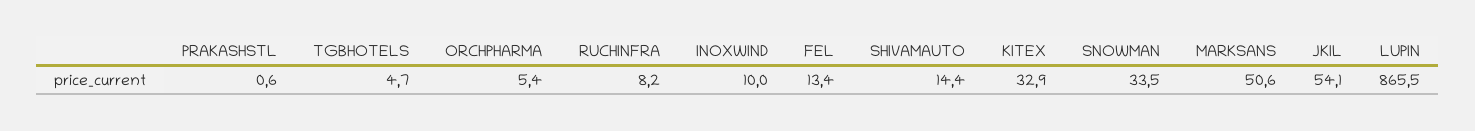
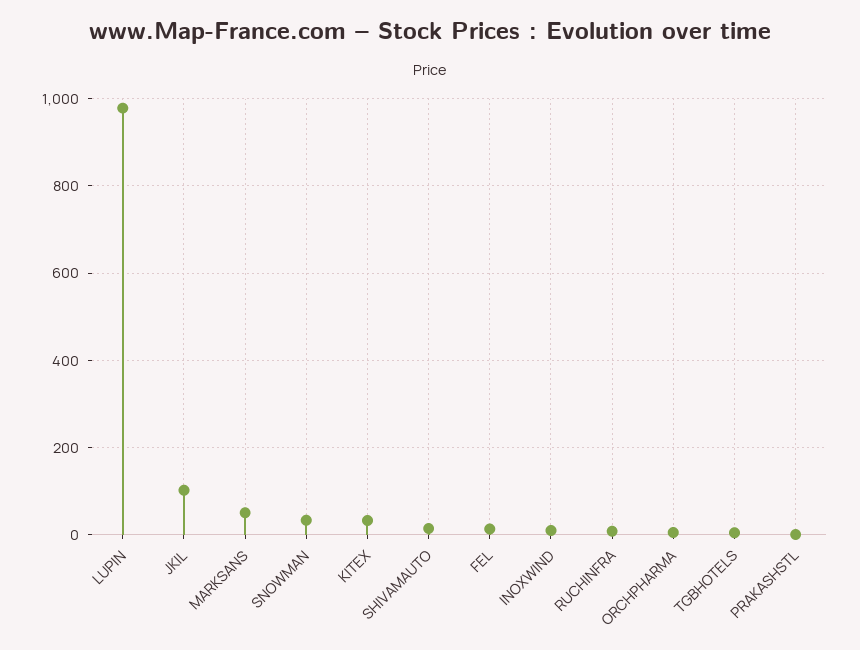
JKIL: 54.1 -> 100
LUPIN: 865.5 -> 980

